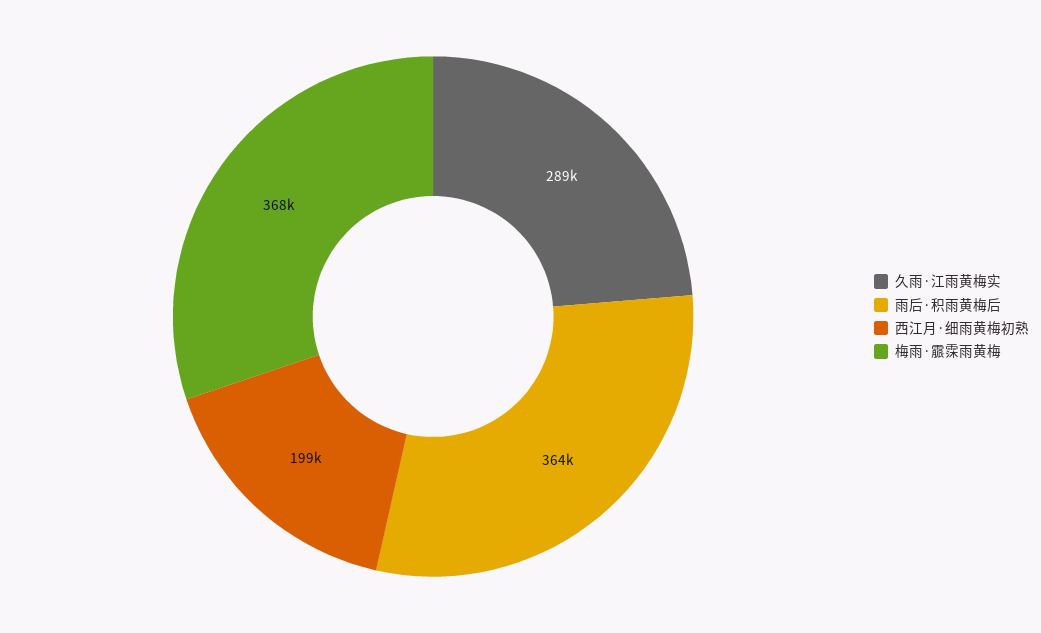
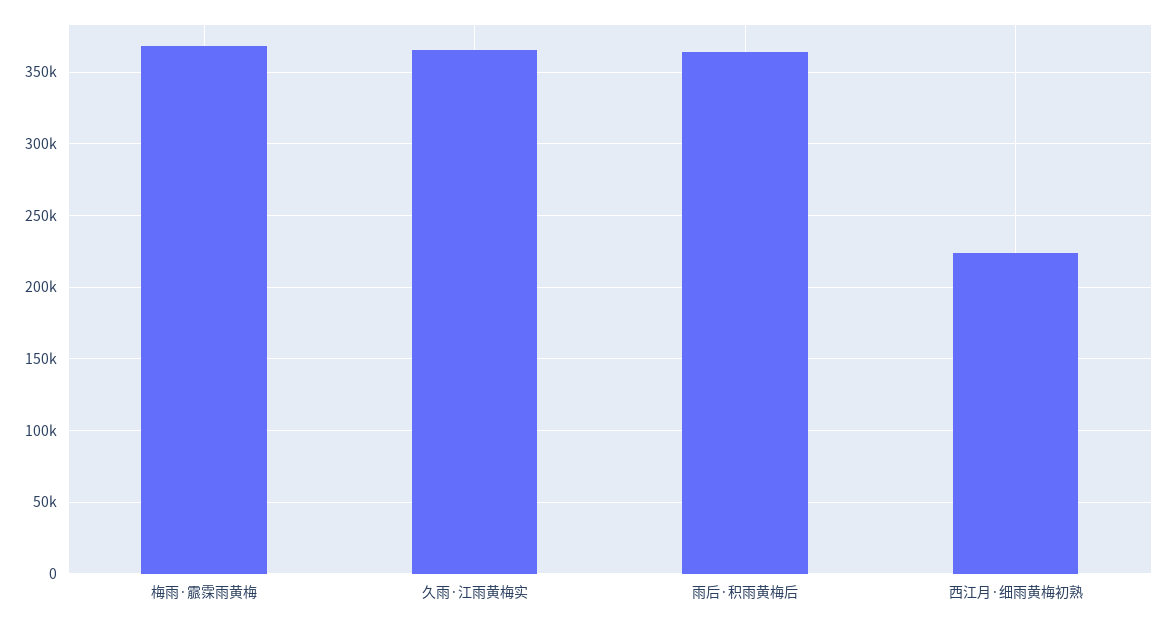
久雨·江雨黄梅实: 289000 -> 365000
西江月·细雨黄梅初熟: 199000 -> 225000

